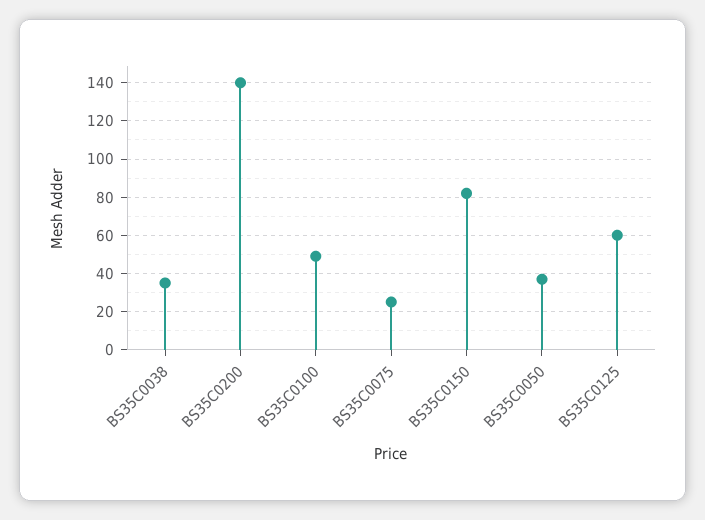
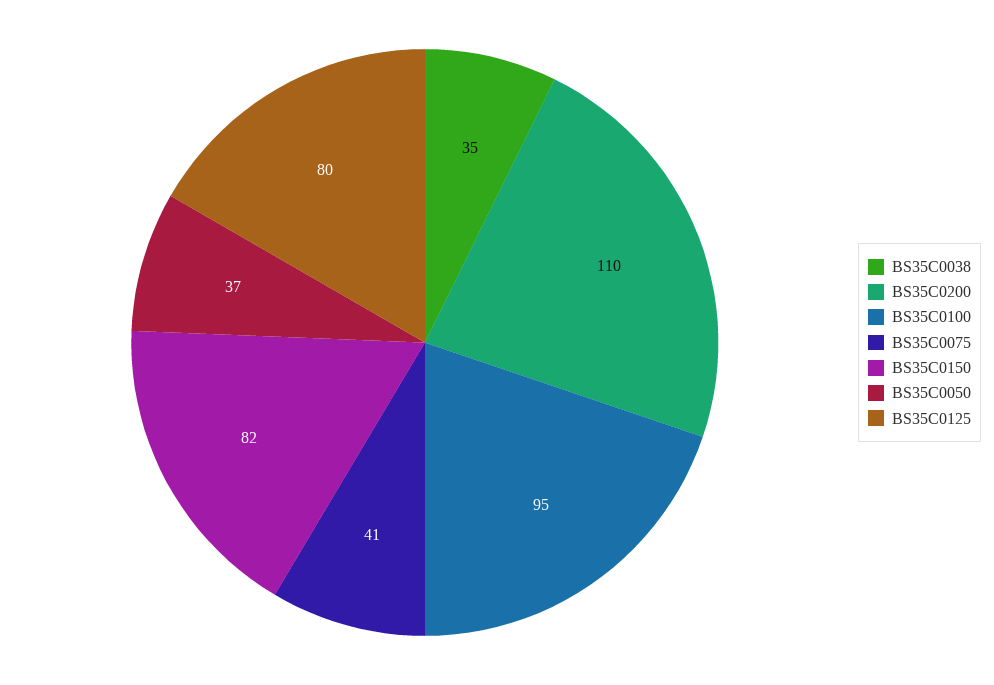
BS35C0200: 140 -> 110
BS35C0100: 50 -> 95
BS35C0075: 25 -> 41
BS35C0125: 60 -> 80

